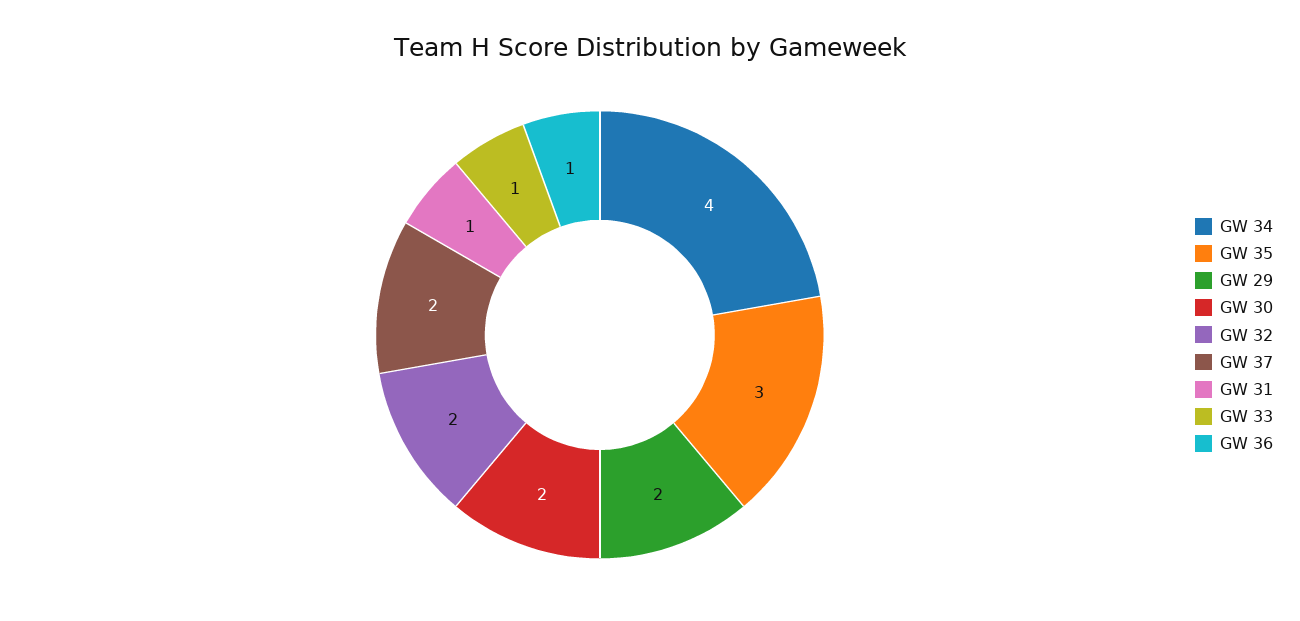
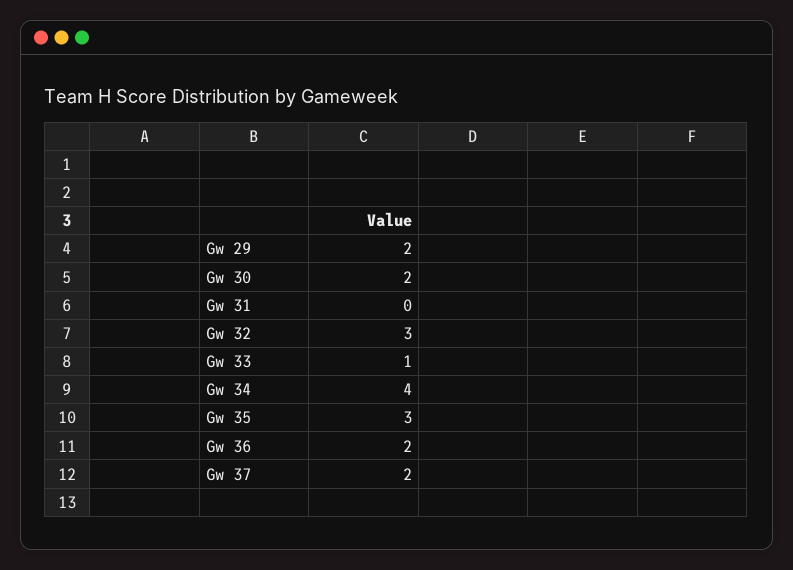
GW 32: 2 -> 3
GW 31: 1 -> 0
GW 36: 1 -> 2

